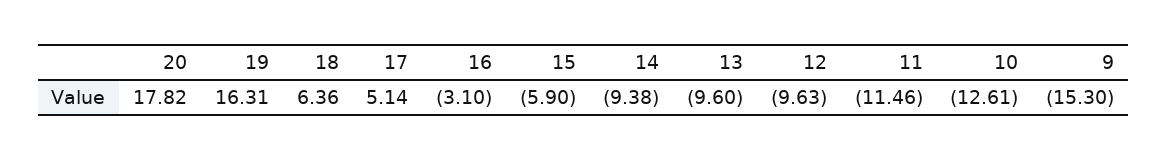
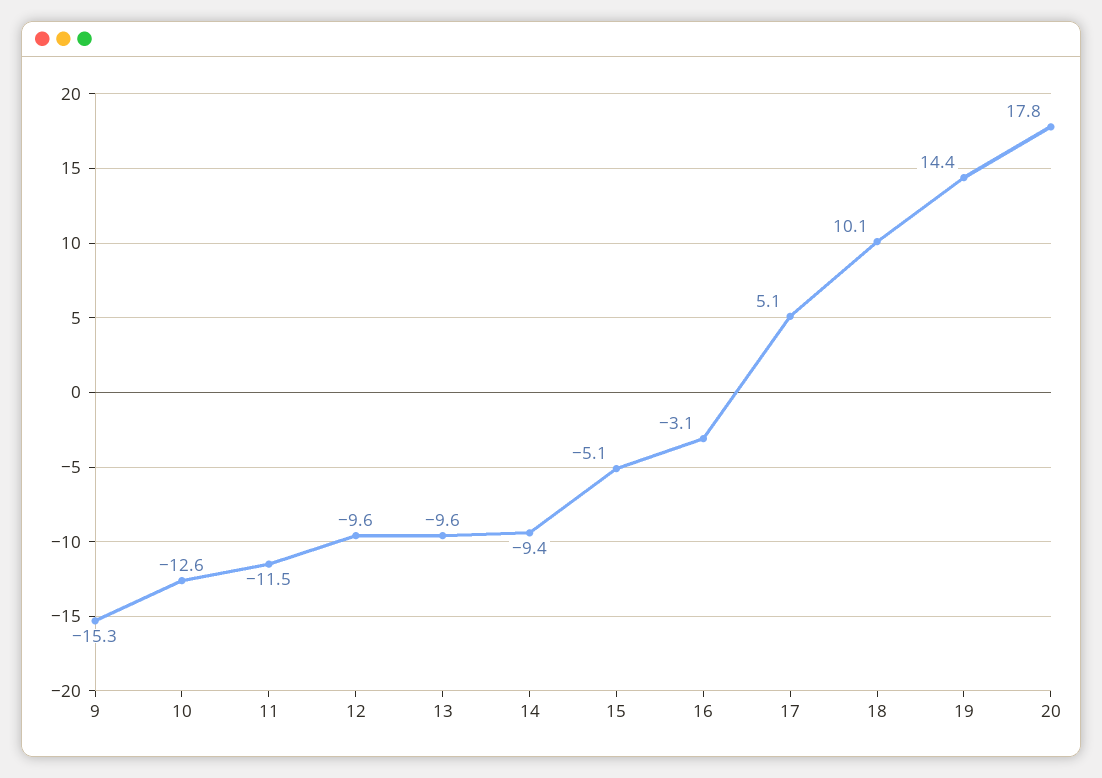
19: 16.31 -> 14.4
18: 6.36 -> 10.1
15: -5.9 -> -5.1

